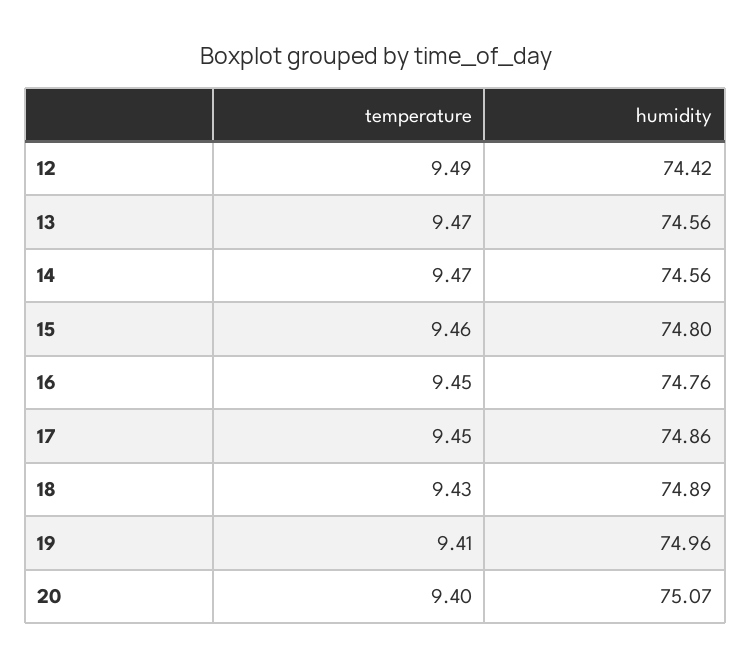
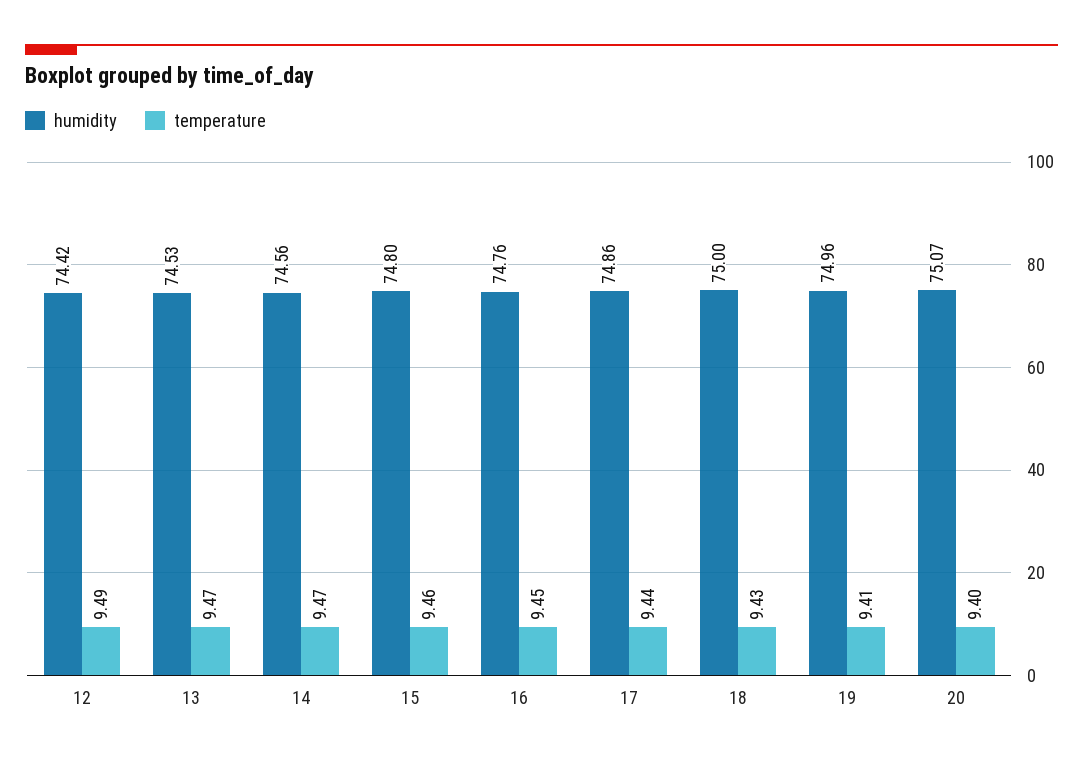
humidity, 13: 74.56 -> 74.53
temperature, 17: 9.45 -> 9.44
humidity, 18: 74.89 -> 75

